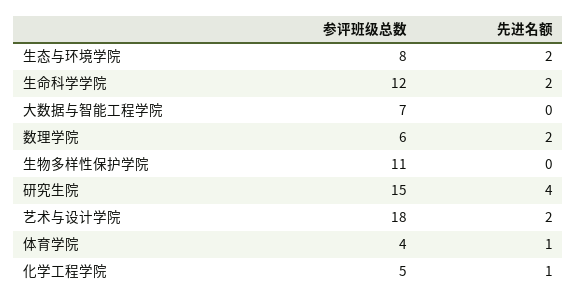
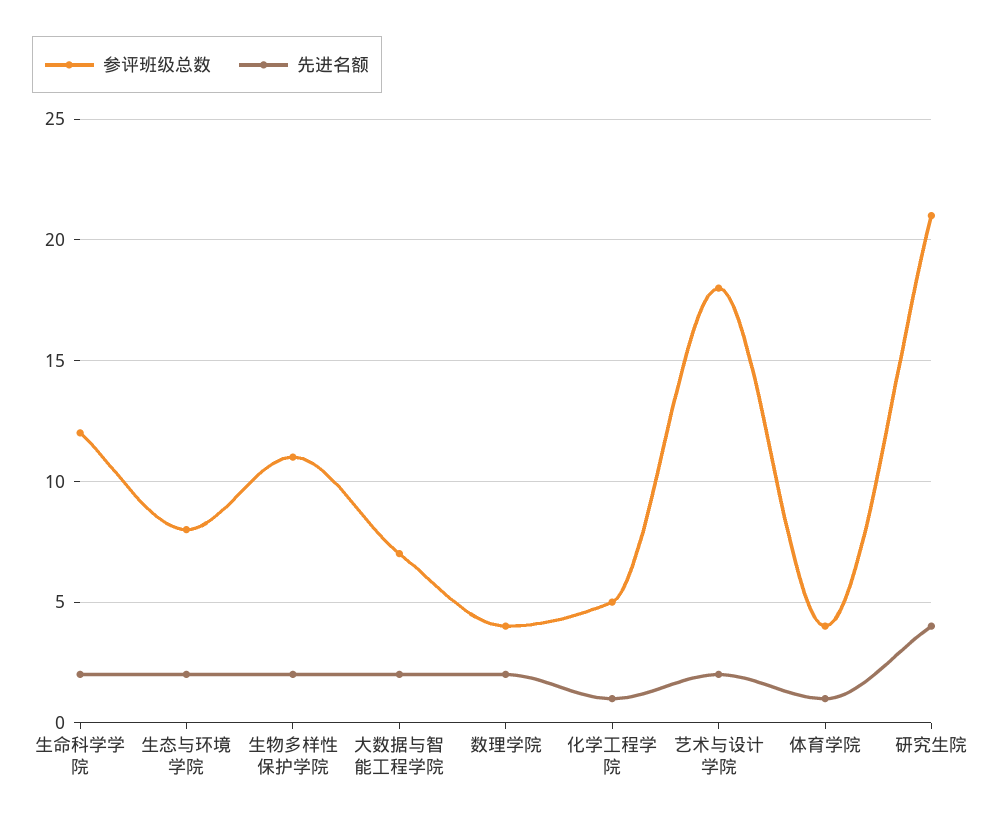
先进名额, 大数据与智能工程学院: 0 -> 2
参评班级总数, 数理学院: 6 -> 4
先进名额, 生物多样性保护学院: 0 -> 2
参评班级总数, 研究生院: 15 -> 21

